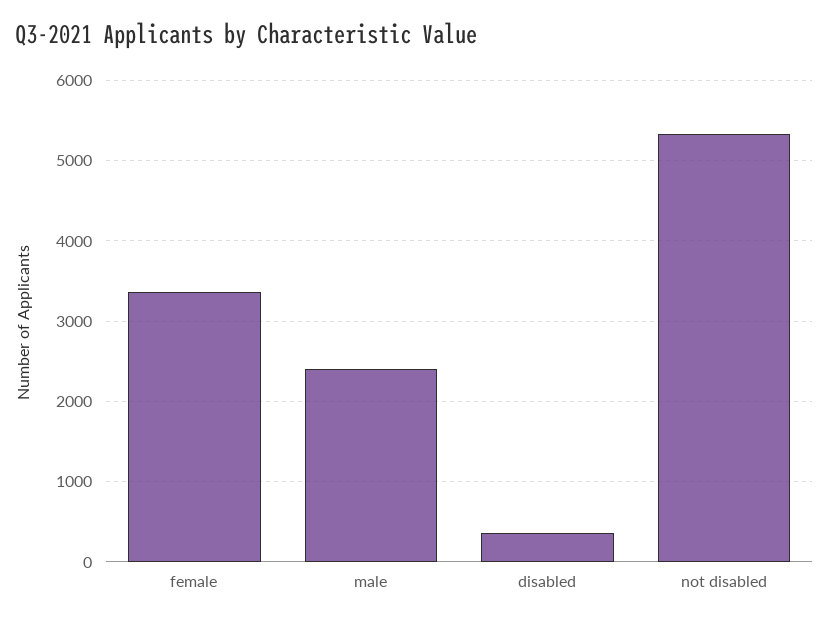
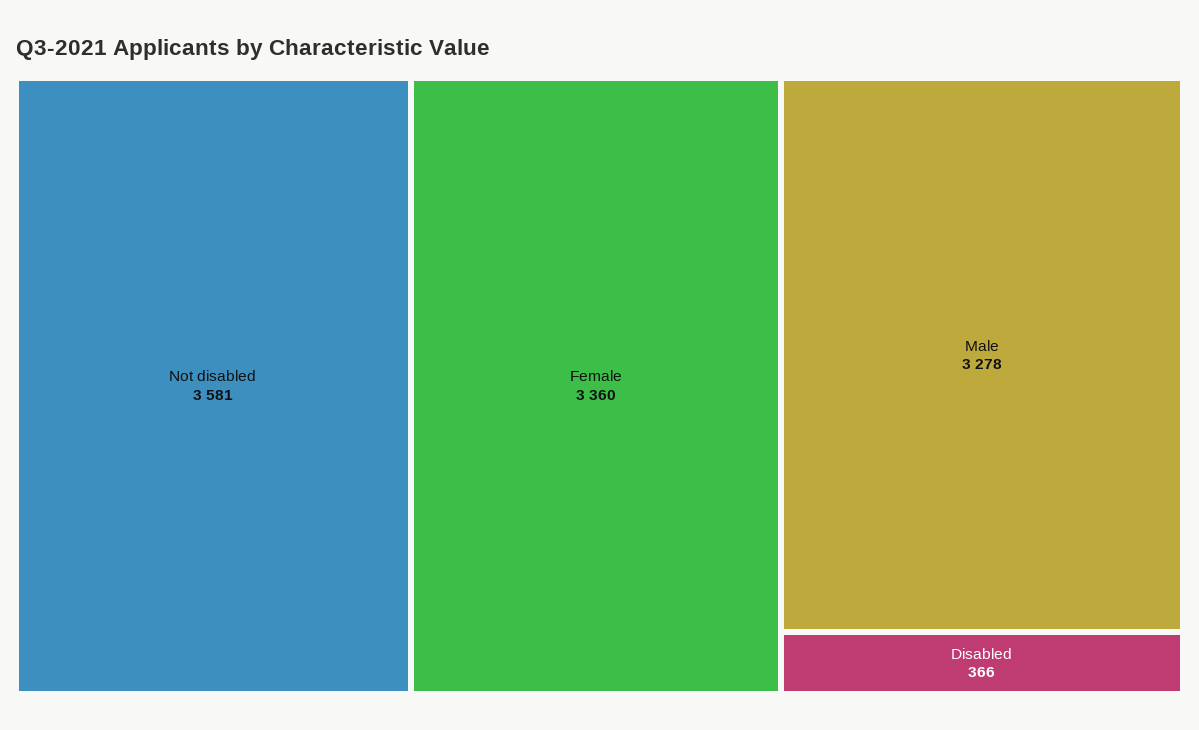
male: 2400 -> 3278
not disabled: 5300 -> 3581

